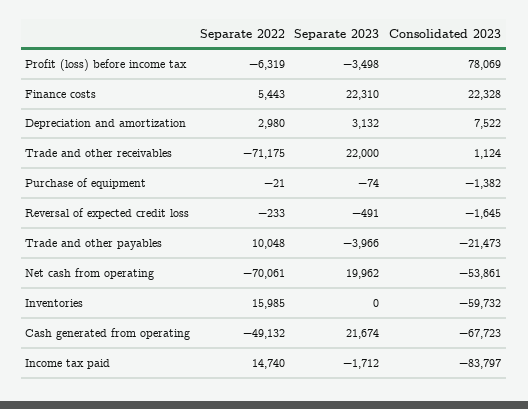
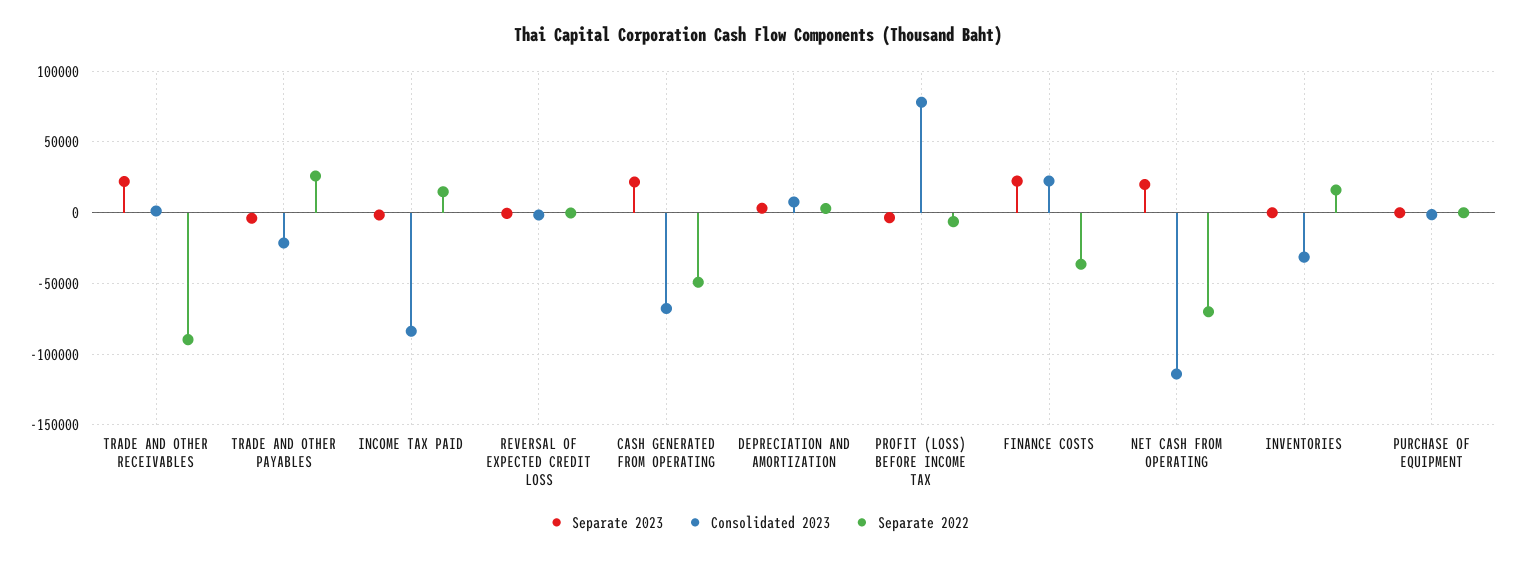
Separate 2022, Finance costs: 5443 -> -35000
Separate 2022, Trade and other receivables: -71175 -> -90000
Separate 2022, Trade and other payables: 10048 -> 25000
Consolidated 2023, Net cash from operating: -53861 -> -115000
Consolidated 2023, Inventories: -59732 -> -30000

